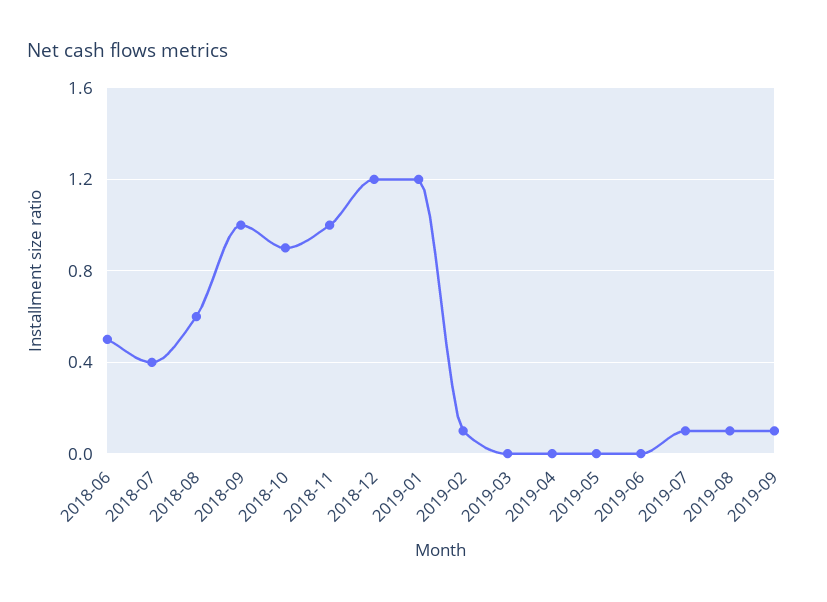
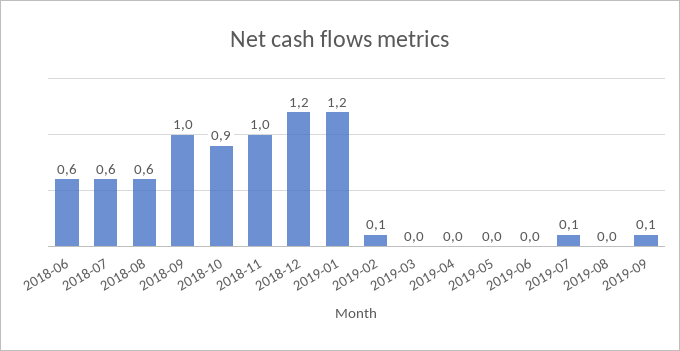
2018-06: 0.5 -> 0.6
2018-07: 0.4 -> 0.6
2019-08: 0.1 -> 0

